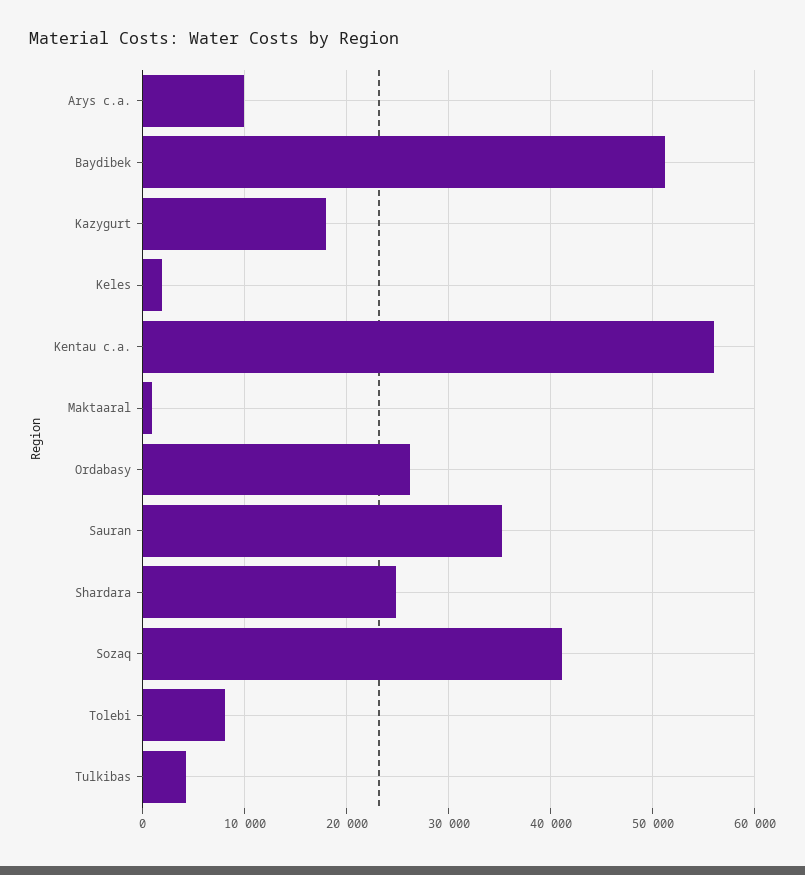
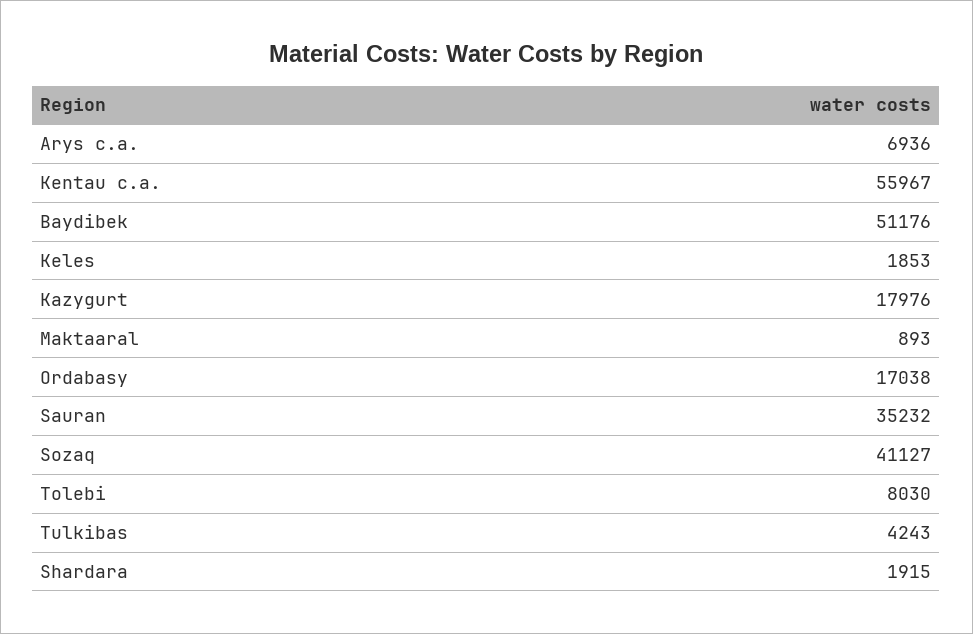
Arys c.a.: 10000 -> 6936
Ordabasy: 26000 -> 17038
Shardara: 25000 -> 1915

